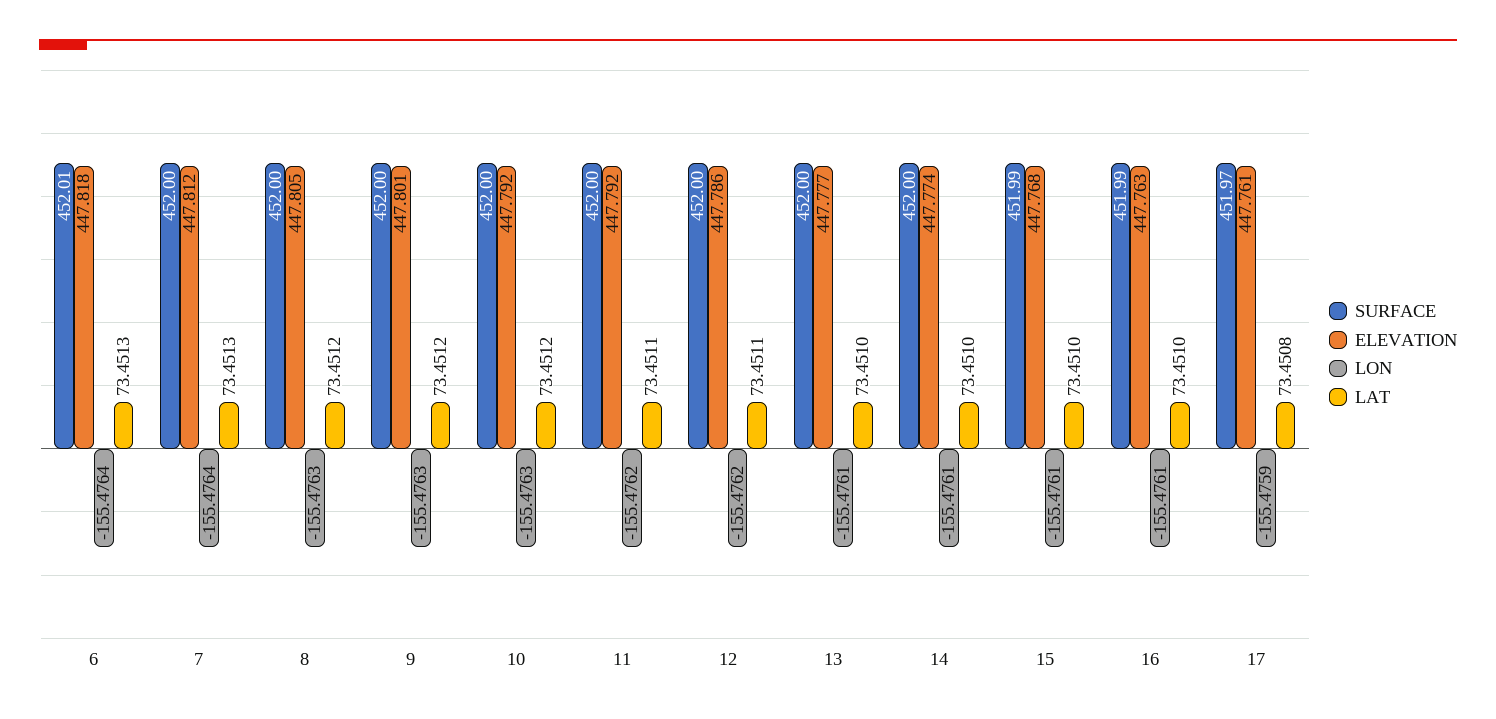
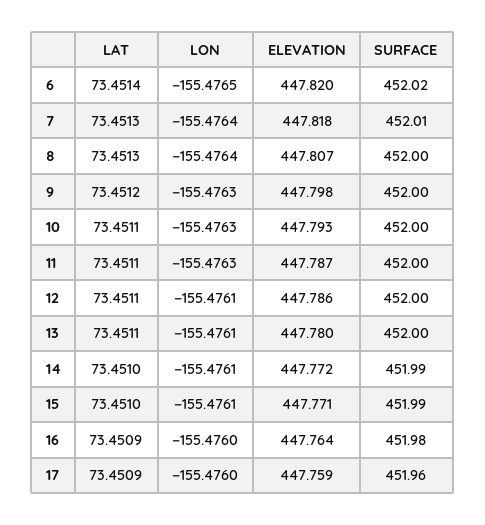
SURFACE, 6: 452.01 -> 452.02
ELEVATION, 6: 447.818 -> 447.82
LON, 6: -155.4764 -> -155.4765
LAT, 6: 73.4513 -> 73.4514
SURFACE, 7: 452 -> 452.01
ELEVATION, 7: 447.812 -> 447.818
ELEVATION, 8: 447.805 -> 447.807
LON, 8: -155.4763 -> -155.4764
LAT, 8: 73.4512 -> 73.4513
ELEVATION, 9: 447.801 -> 447.798
ELEVATION, 10: 447.792 -> 447.793
LAT, 10: 73.4512 -> 73.4511
ELEVATION, 11: 447.792 -> 447.787
LON, 11: -155.4762 -> -155.4763
LON, 12: -155.4762 -> -155.4761
ELEVATION, 13: 447.777 -> 447.78
LAT, 13: 73.451 -> 73.4511
SURFACE, 14: 452 -> 451.99
ELEVATION, 14: 447.774 -> 447.772
ELEVATION, 15: 447.768 -> 447.771
SURFACE, 16: 451.99 -> 451.98
ELEVATION, 16: 447.763 -> 447.764
LON, 16: -155.4761 -> -155.476
LAT, 16: 73.451 -> 73.4509
SURFACE, 17: 451.97 -> 451.96
ELEVATION, 17: 447.761 -> 447.759
LON, 17: -155.4759 -> -155.476
LAT, 17: 73.4508 -> 73.4509

